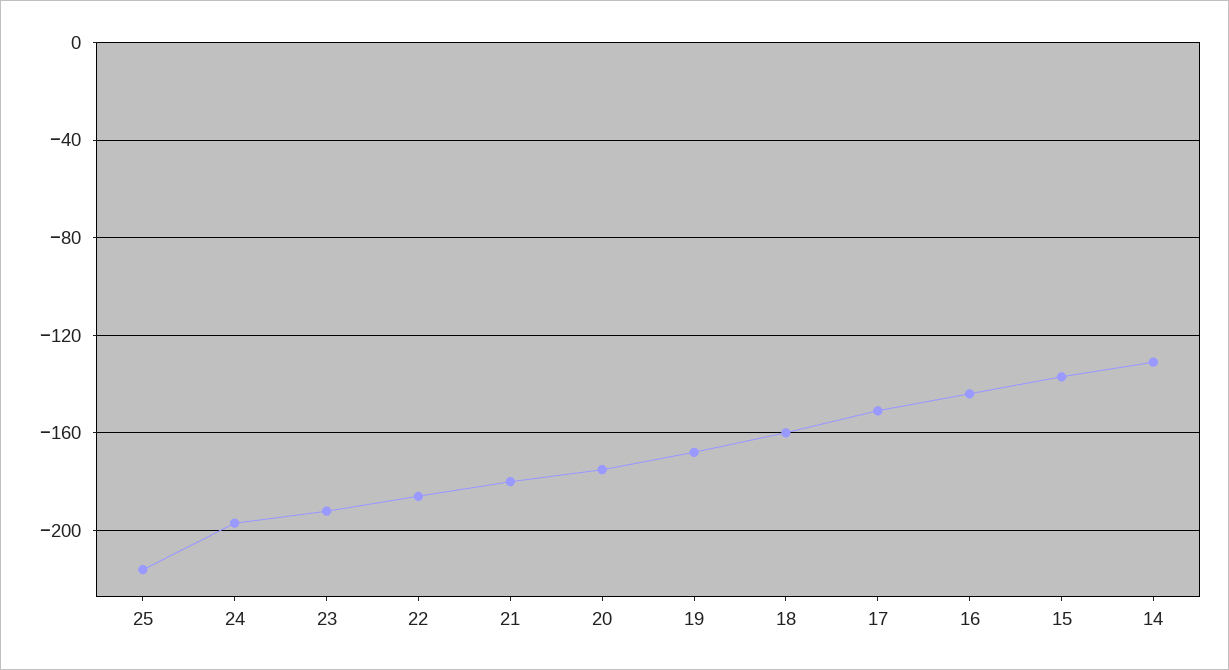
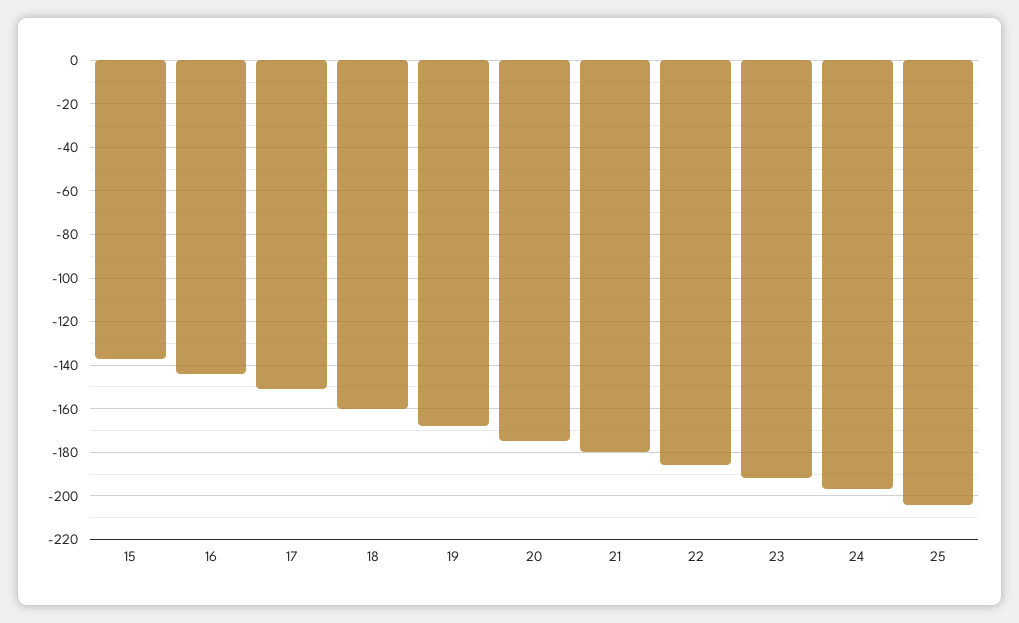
25: -215 -> -205
14: -130 -> none

